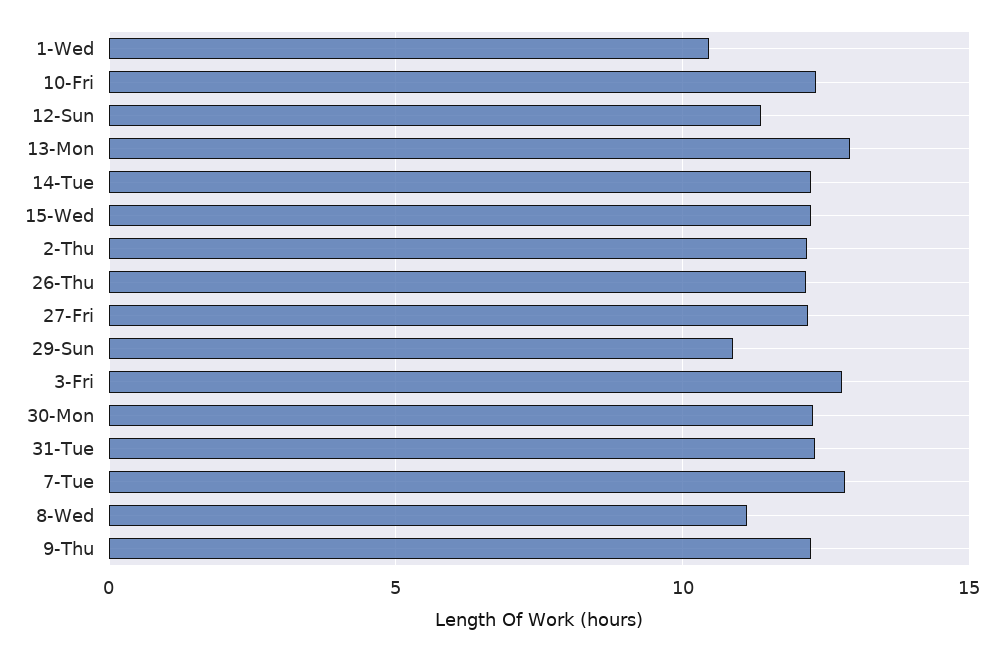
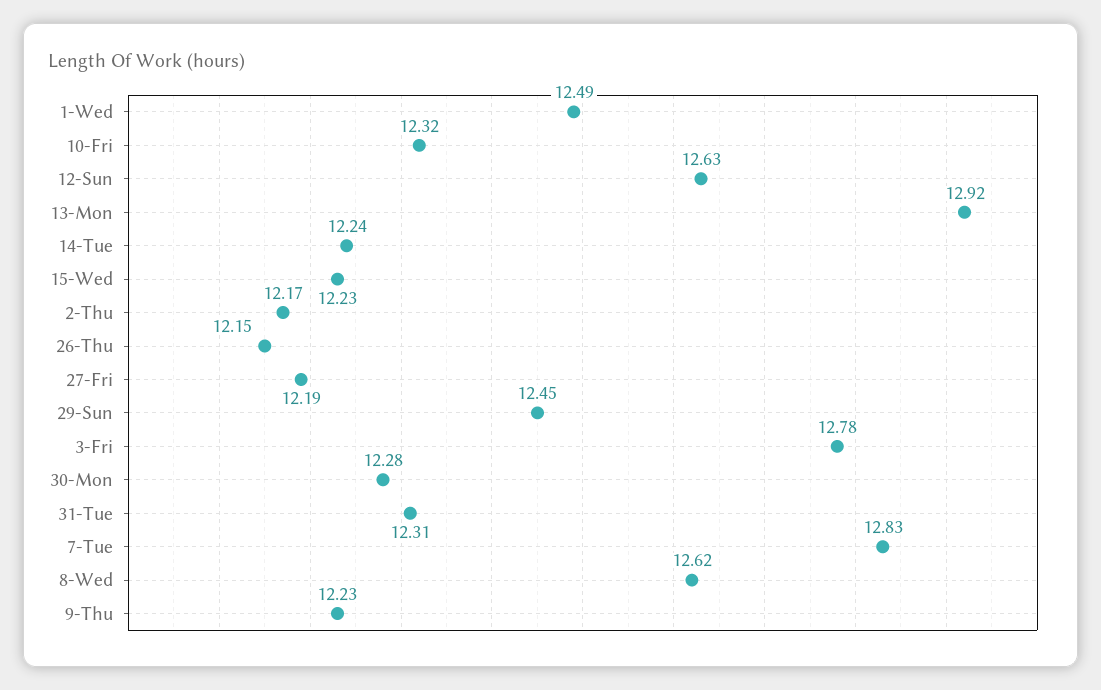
1-Wed: 10.5 -> 12.49
12-Sun: 11.5 -> 12.63
29-Sun: 11 -> 12.45
8-Wed: 11 -> 12.62

